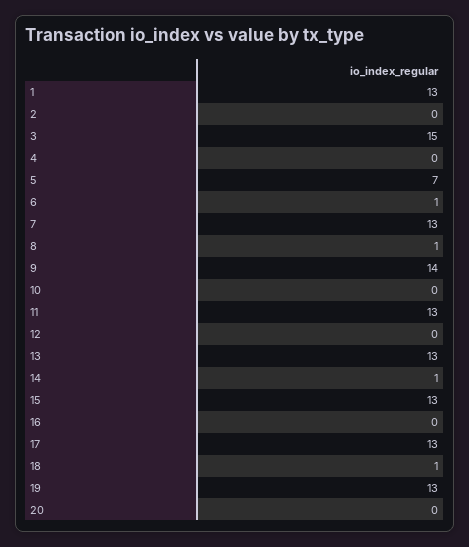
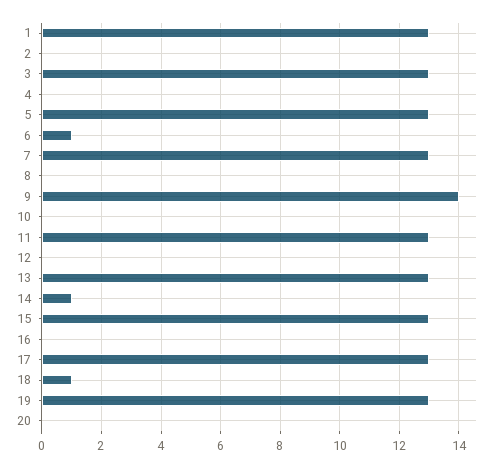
3: 15 -> 13
5: 7 -> 13
8: 1 -> 0

